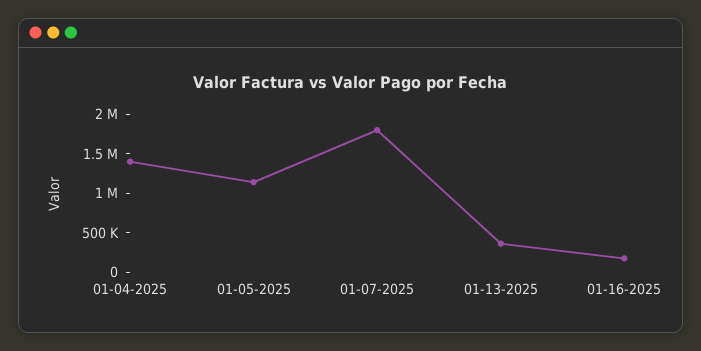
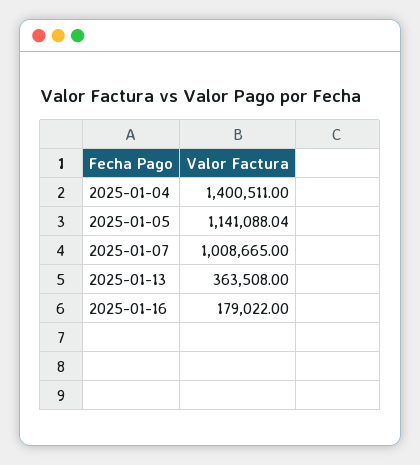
01-07-2025: 1750000 -> 1008665

